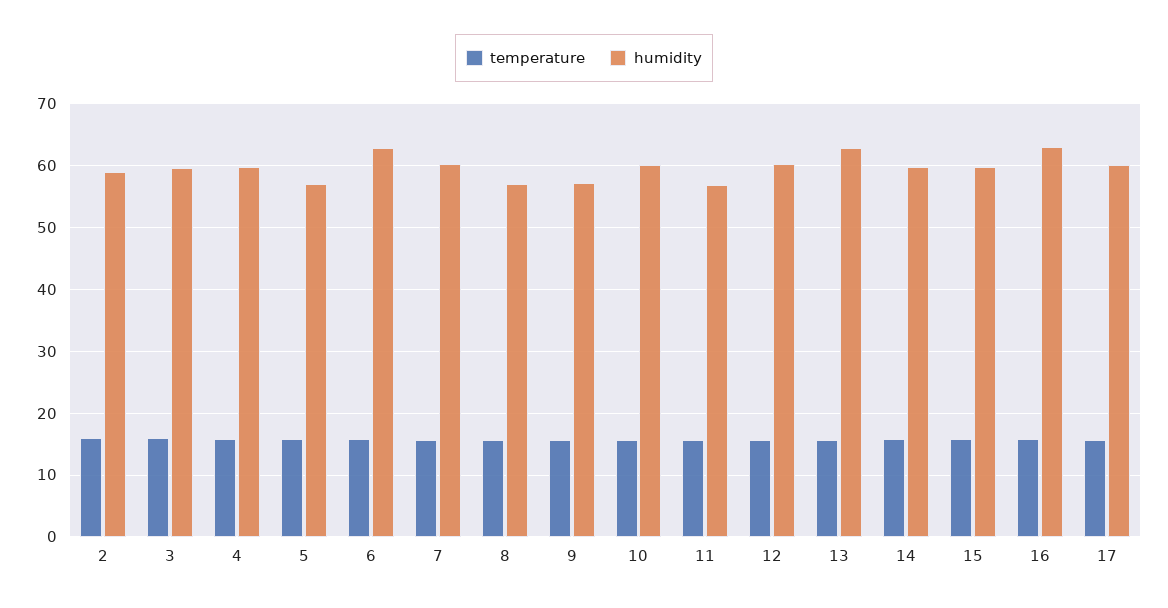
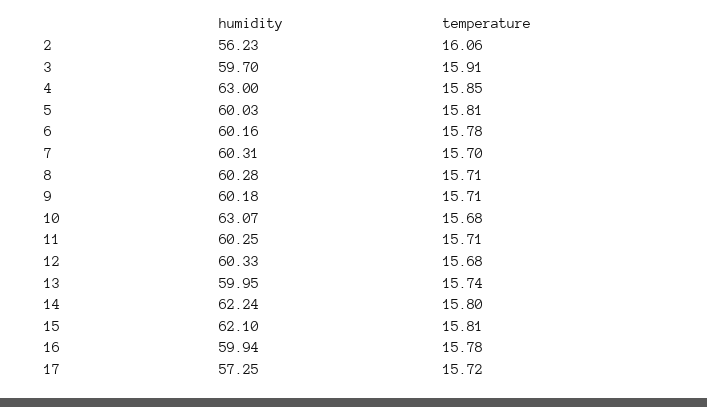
humidity, 2: 59 -> 56.23
humidity, 4: 60 -> 63
humidity, 5: 57 -> 60.03
humidity, 6: 63 -> 60.16
humidity, 8: 57 -> 60.28
humidity, 9: 57 -> 60.18
humidity, 10: 60 -> 63.07
humidity, 11: 57 -> 60.25
humidity, 13: 63 -> 59.95
humidity, 14: 60 -> 62.24
humidity, 15: 60 -> 62.1
humidity, 16: 63 -> 59.94
humidity, 17: 60 -> 57.25

